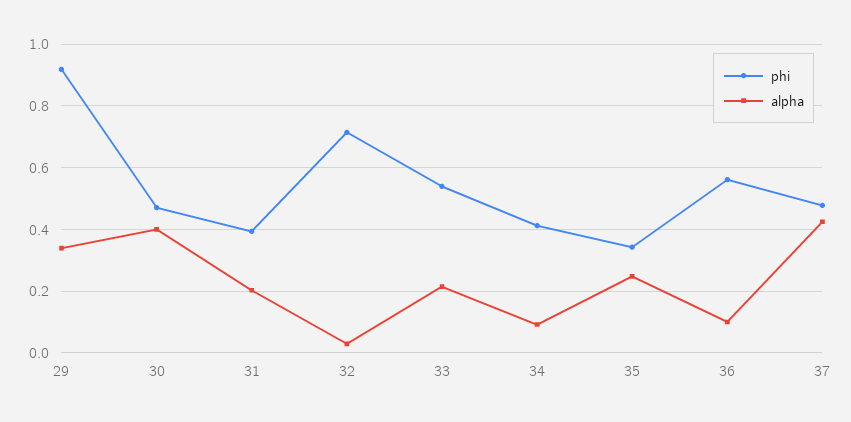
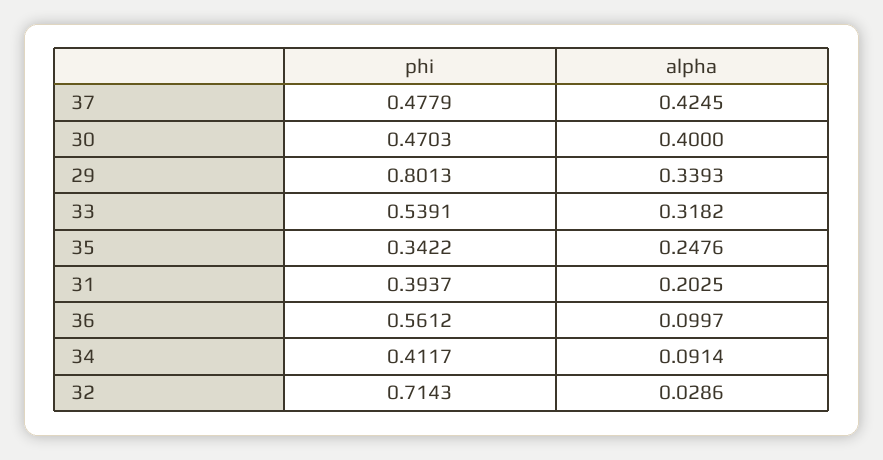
phi, 29: 0.92 -> 0.8013
alpha, 33: 0.22 -> 0.3182

